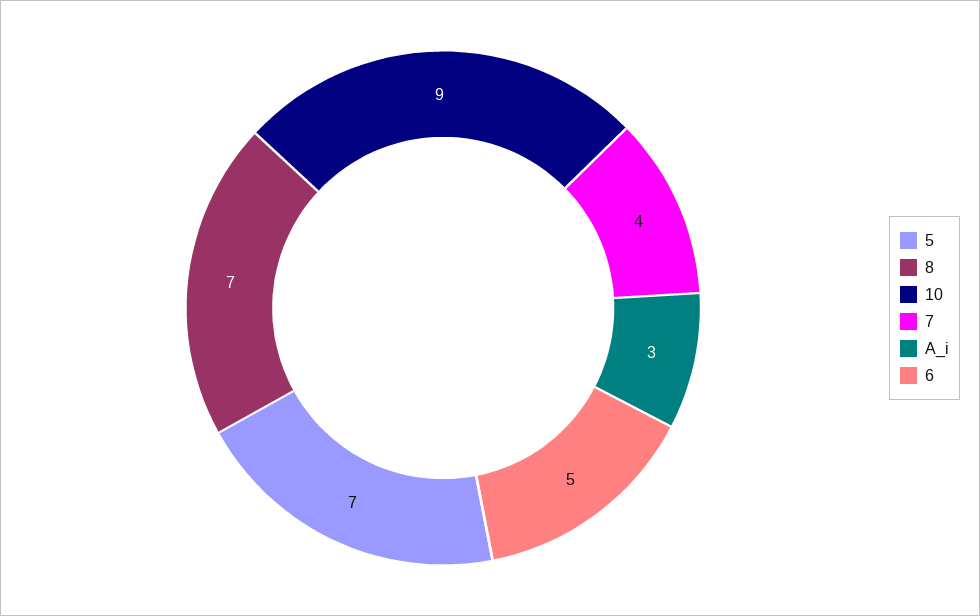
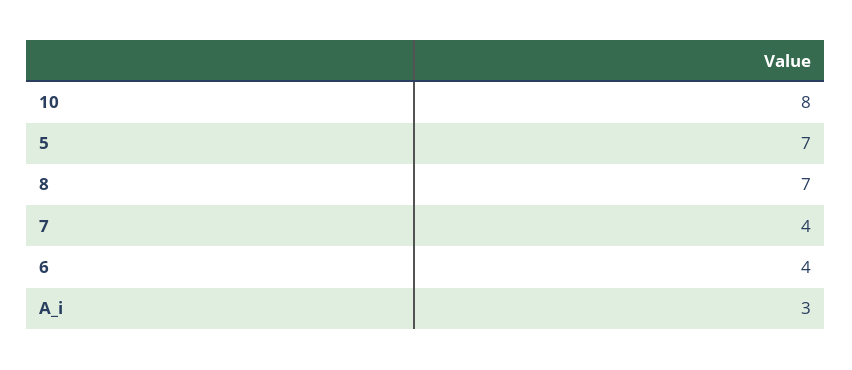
10: 9 -> 8
6: 5 -> 4

